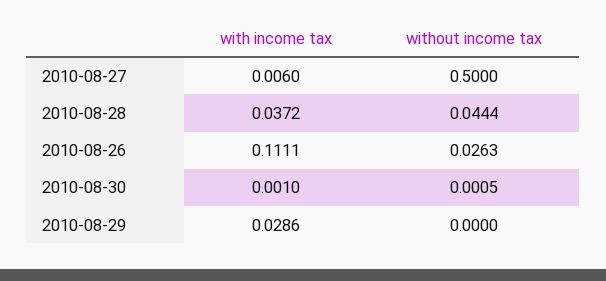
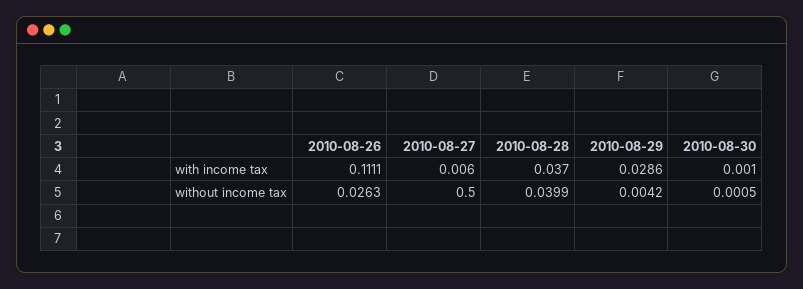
with income tax, 2010-08-28: 0.0372 -> 0.037
without income tax, 2010-08-28: 0.0444 -> 0.0399
without income tax, 2010-08-29: 0 -> 0.0042

